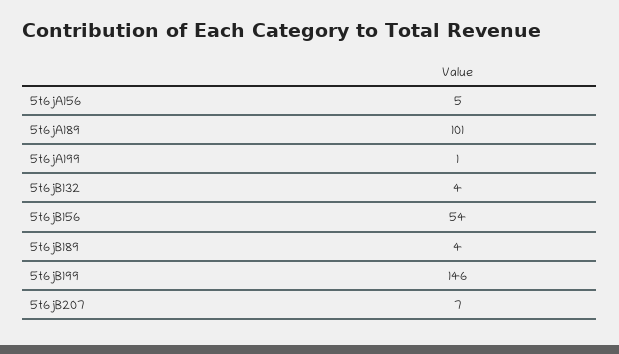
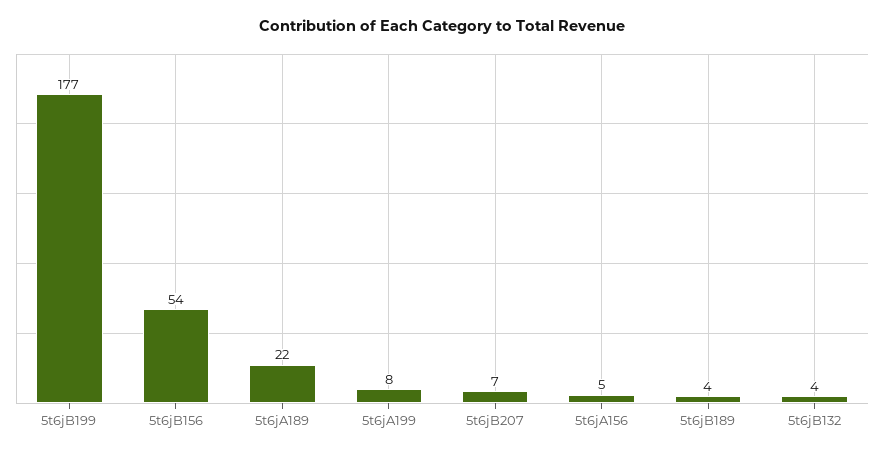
5t6jA189: 101 -> 22
5t6jA199: 1 -> 8
5t6jB199: 146 -> 177

